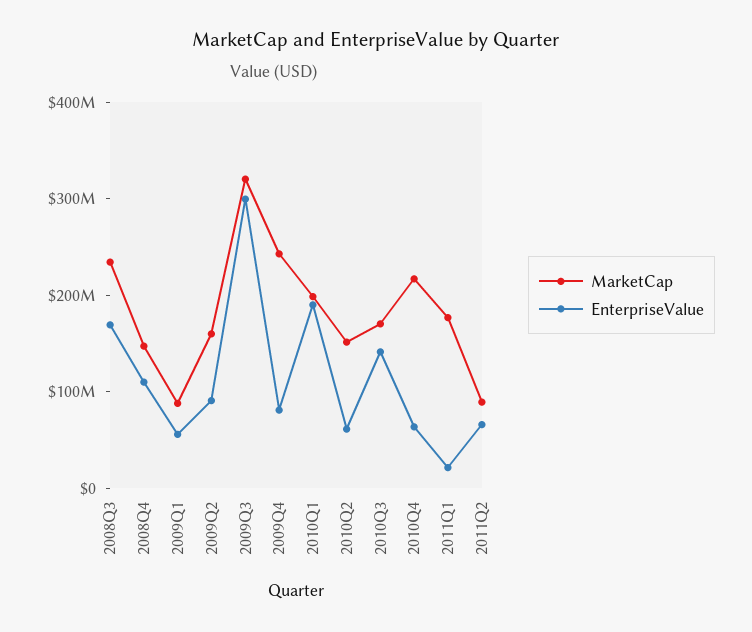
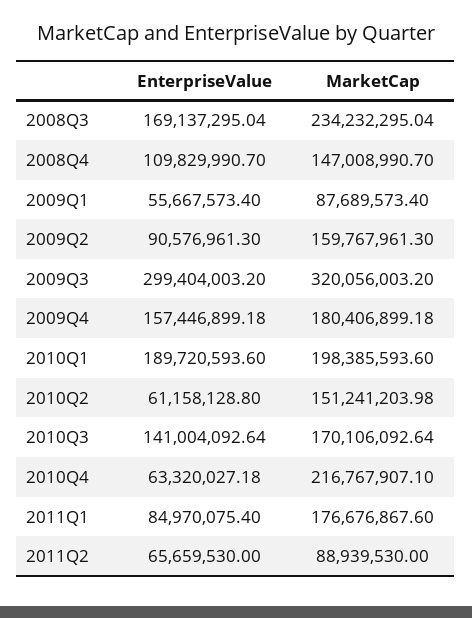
MarketCap, 2009Q4: 240000000 -> 180406899.18
EnterpriseValue, 2009Q4: 80000000 -> 157446899.18
EnterpriseValue, 2011Q1: 20000000 -> 84970075.4

